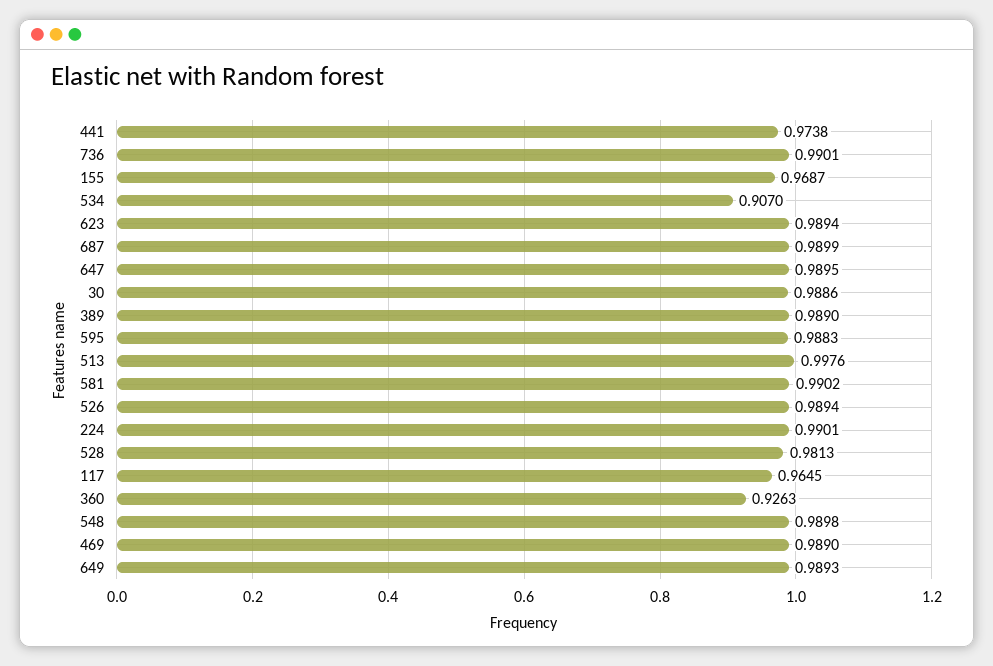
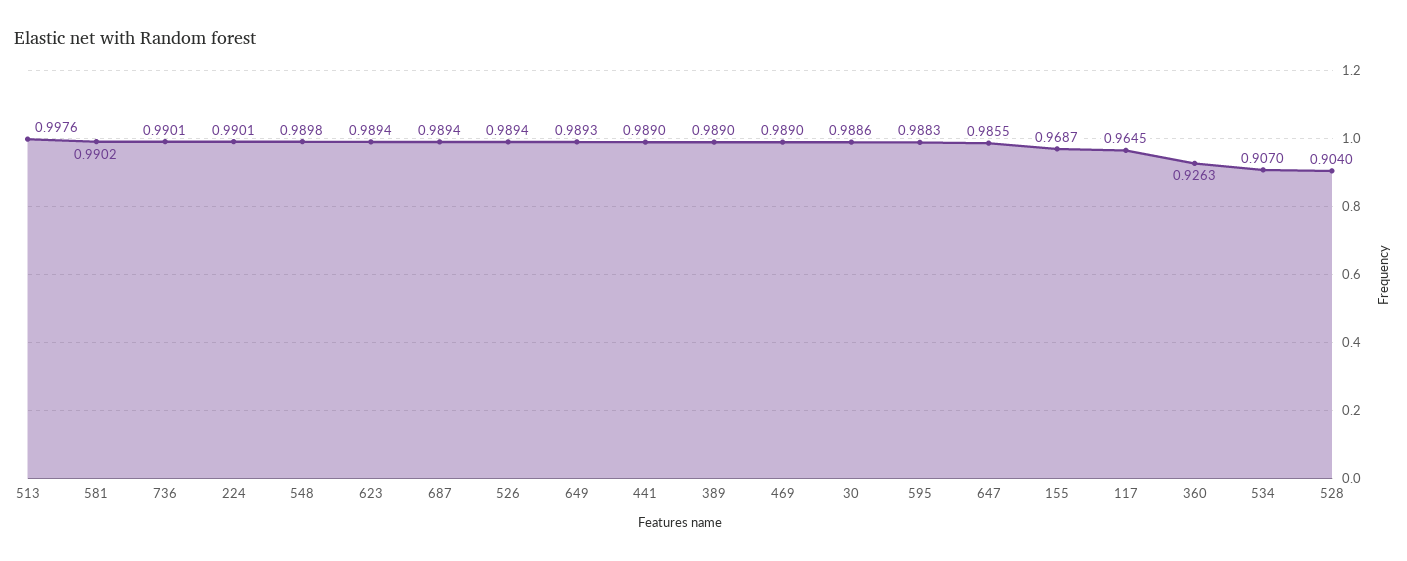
441: 0.9738 -> 0.989
687: 0.9899 -> 0.9894
647: 0.9895 -> 0.9855
528: 0.9813 -> 0.904

